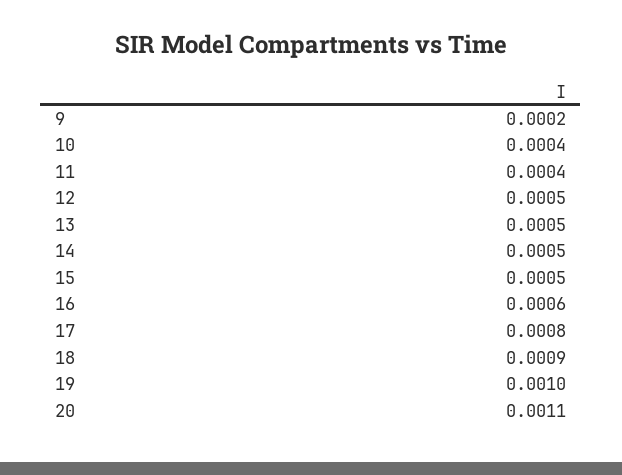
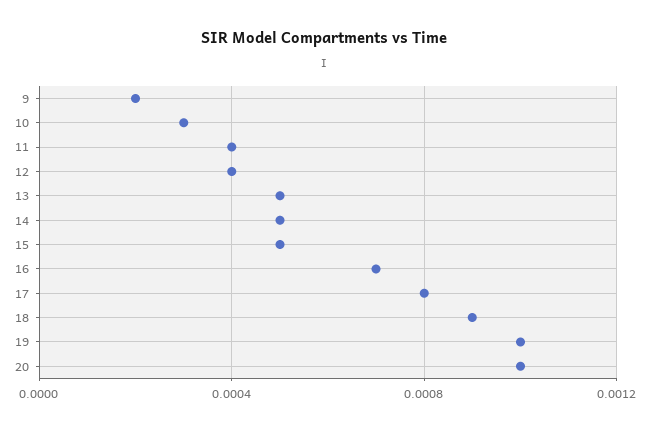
10: 0.0004 -> 0.0003
12: 0.0005 -> 0.0004
16: 0.0006 -> 0.0007
20: 0.0011 -> 0.001

